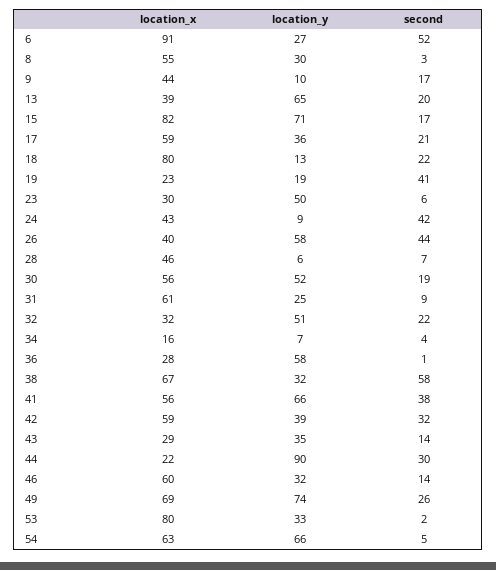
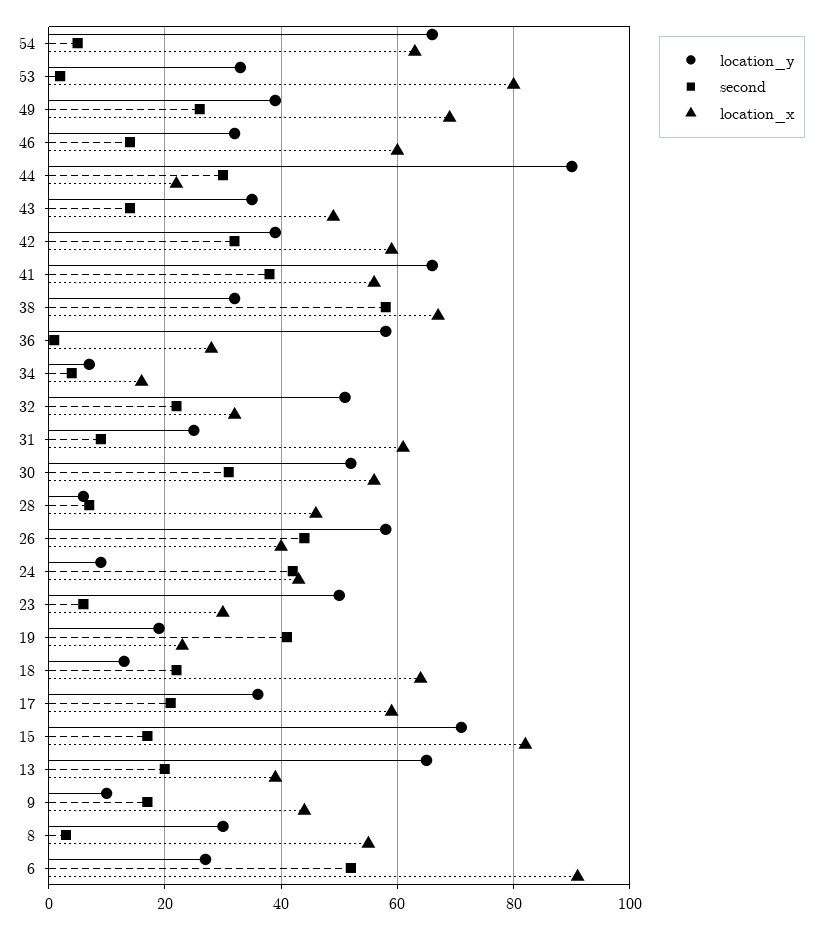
location_x, 18: 80 -> 65
second, 30: 19 -> 30
location_x, 43: 29 -> 50
location_y, 49: 74 -> 40

